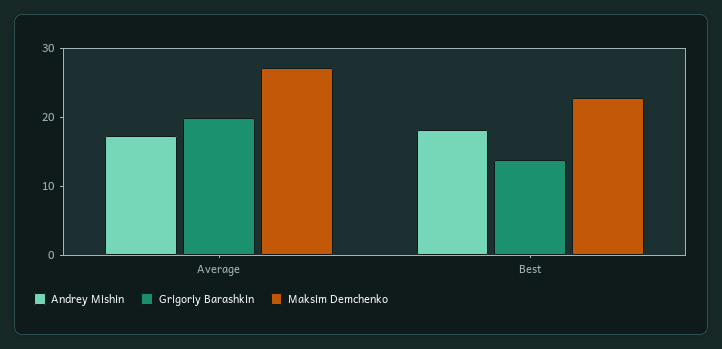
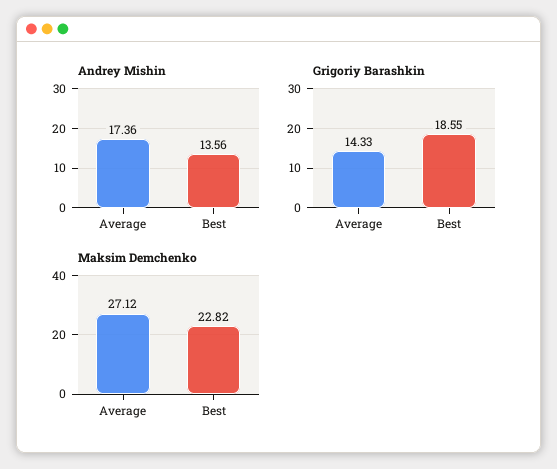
Grigoriy Barashkin, Average: 20 -> 14.33
Andrey Mishin, Best: 18 -> 13.56
Grigoriy Barashkin, Best: 14 -> 18.55

